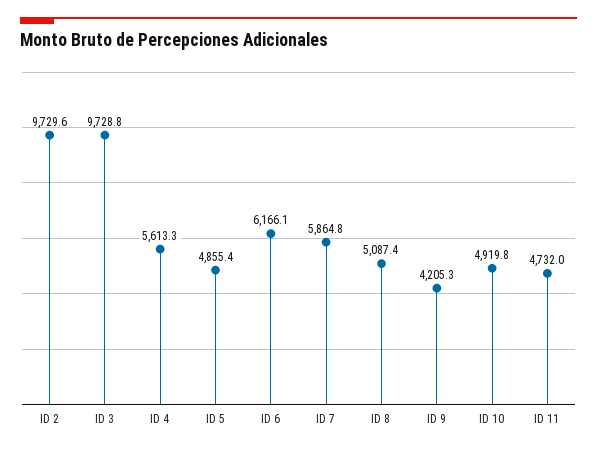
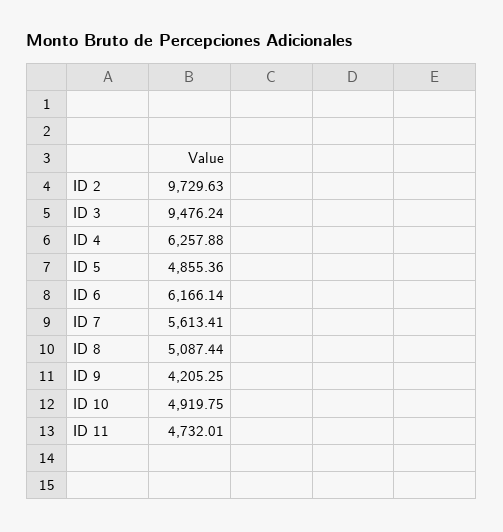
ID 3: 9728.8 -> 9476.24
ID 4: 5613.3 -> 6257.88
ID 7: 5864.8 -> 5613.41

